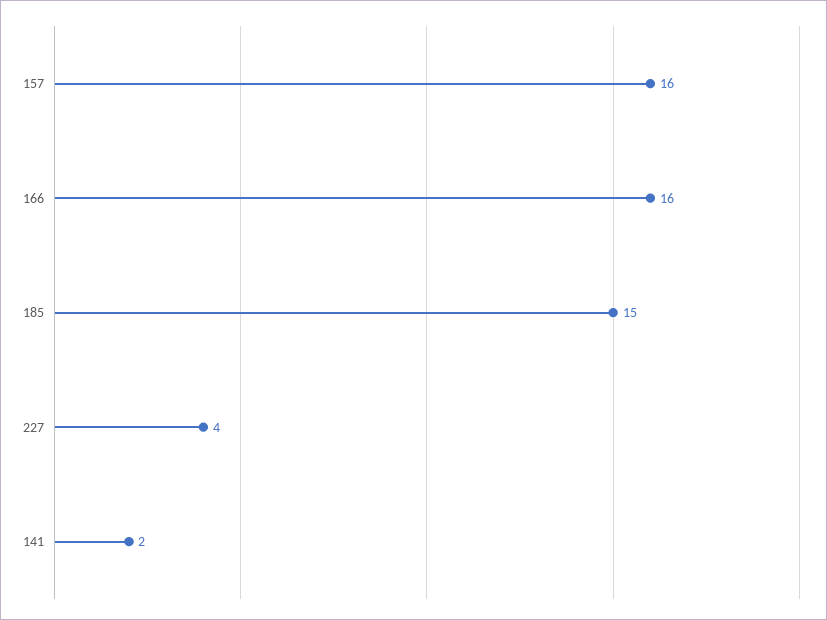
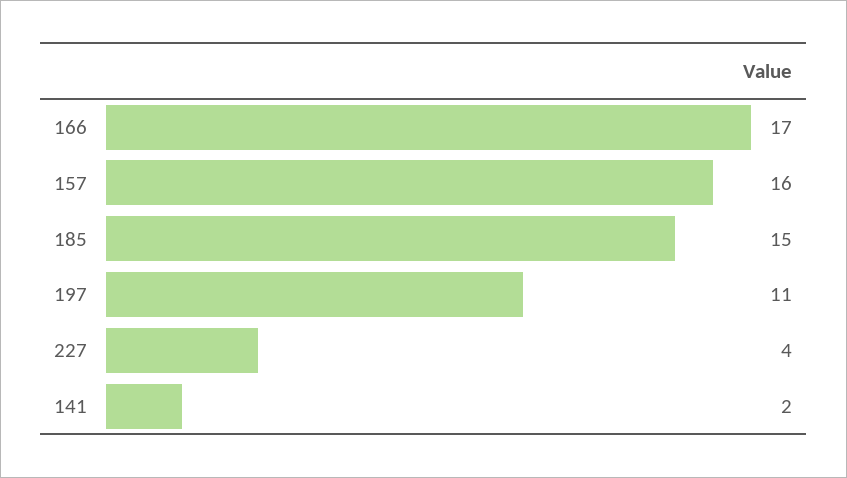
166: 16 -> 17
197: none -> 11

